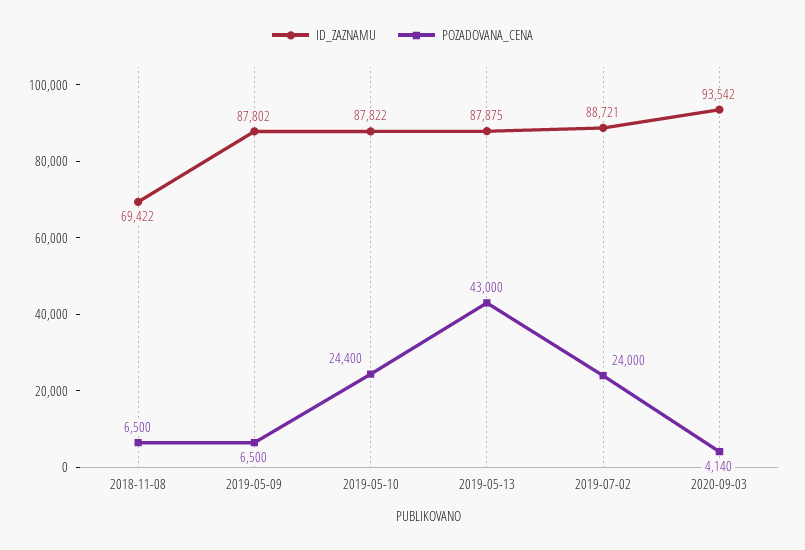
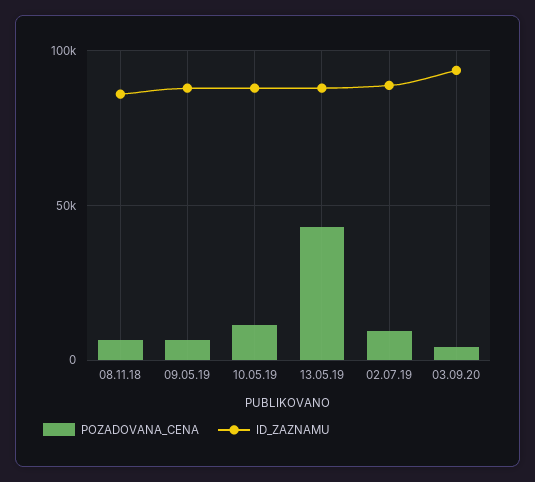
ID_ZAZNAMU, 2018-11-08: 69422 -> 85000
POZADOVANA_CENA, 2019-05-10: 24400 -> 10000
POZADOVANA_CENA, 2019-07-02: 24000 -> 10000

